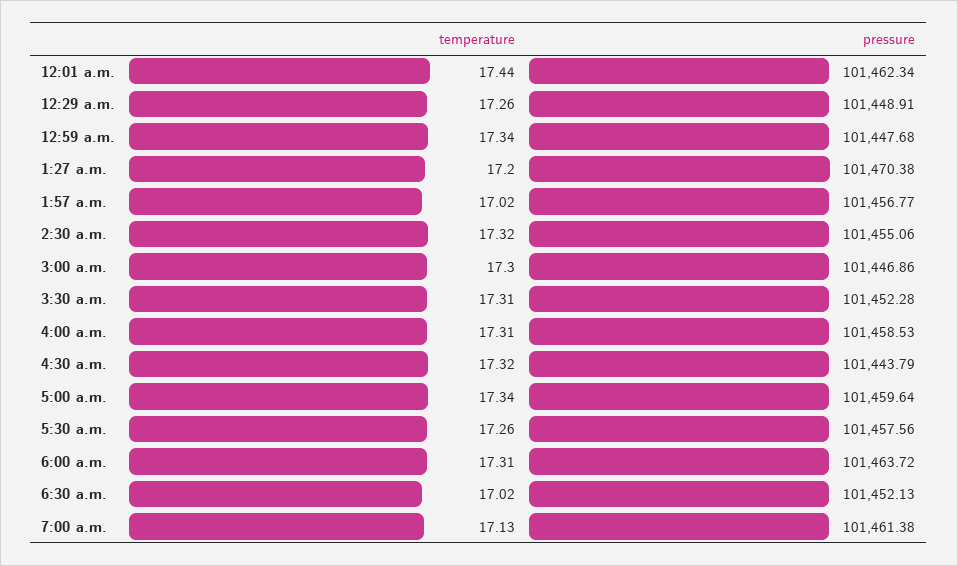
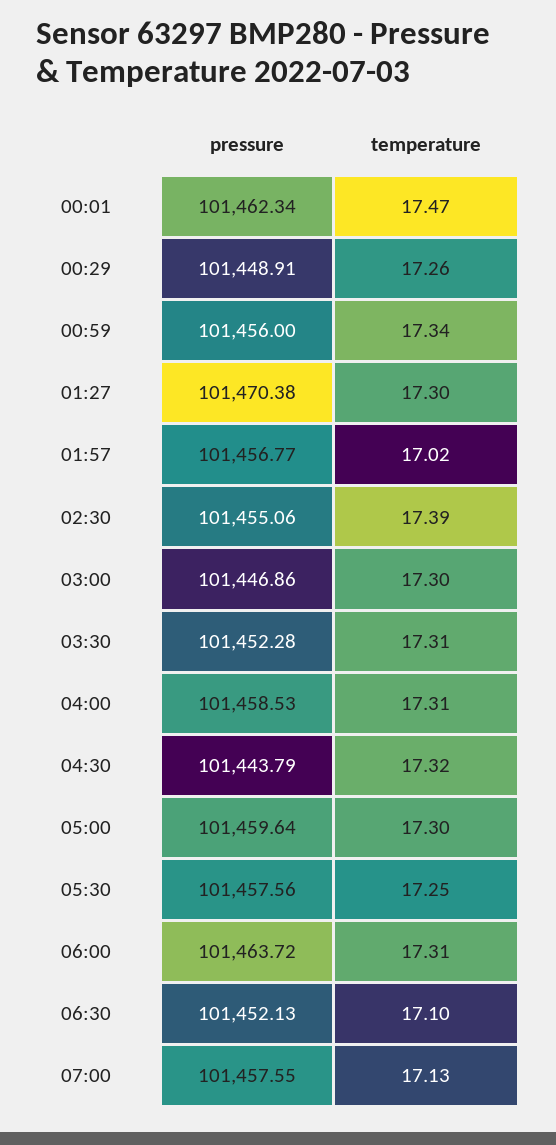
temperature, 12:01 a.m.: 17.44 -> 17.47
pressure, 12:59 a.m.: 101447.68 -> 101456
temperature, 1:27 a.m.: 17.2 -> 17.3
temperature, 2:30 a.m.: 17.32 -> 17.39
temperature, 5:00 a.m.: 17.34 -> 17.3
temperature, 5:30 a.m.: 17.26 -> 17.25
temperature, 6:30 a.m.: 17.02 -> 17.1
pressure, 7:00 a.m.: 101461.38 -> 101457.55

